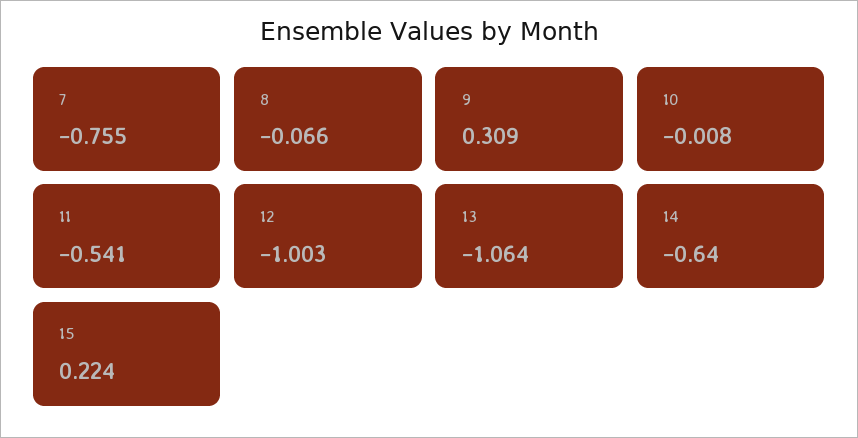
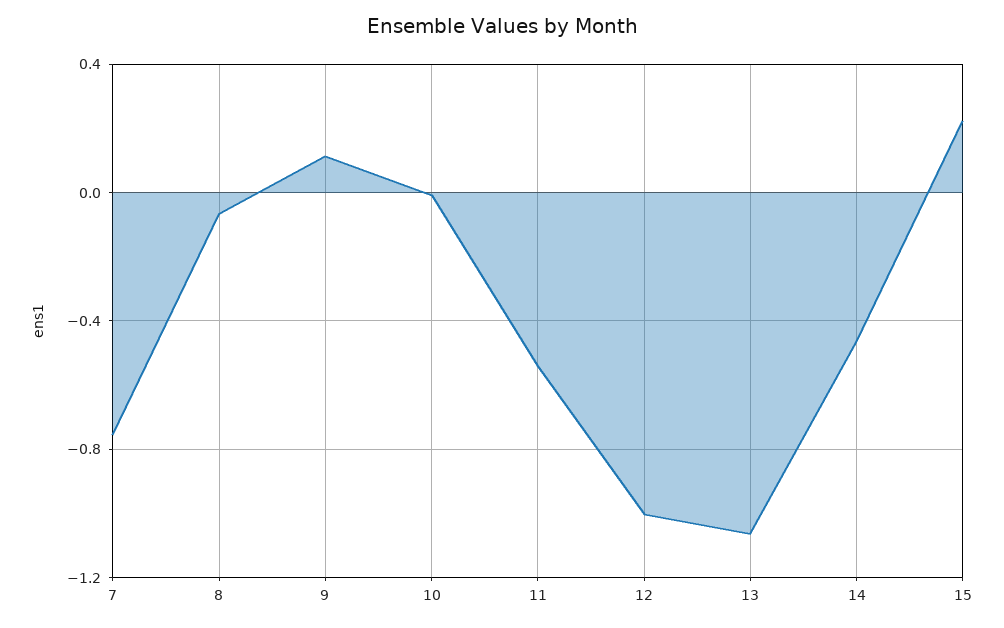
9: 0.309 -> 0.1
14: -0.64 -> -0.45

